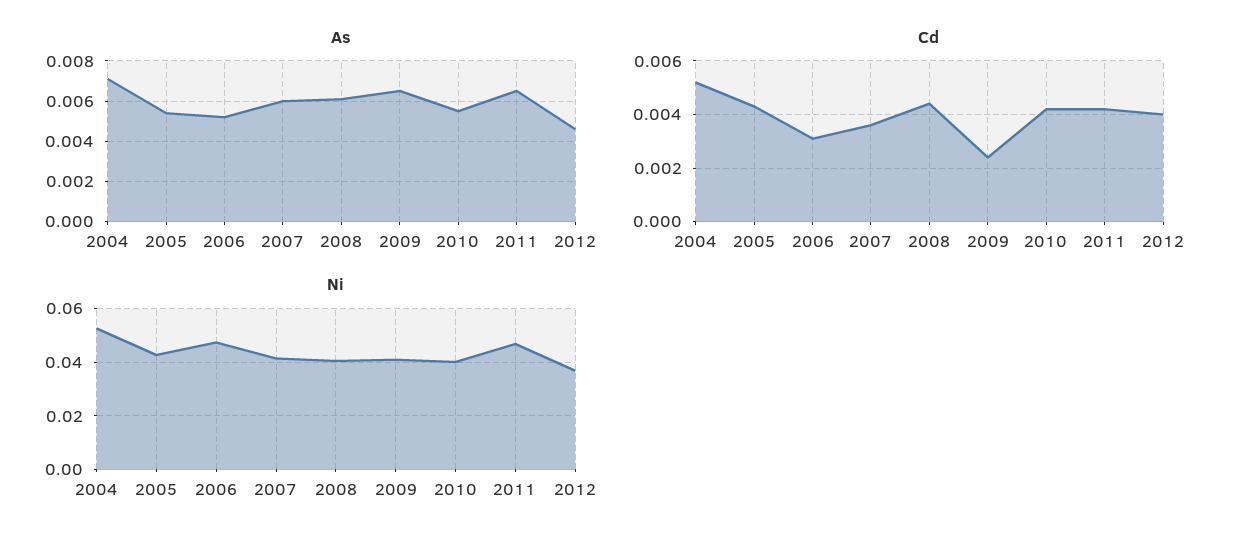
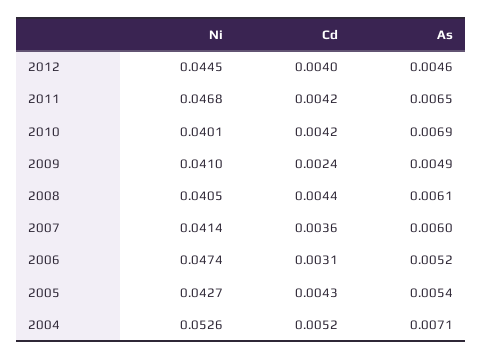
As, 2009: 0.0065 -> 0.0049
As, 2010: 0.0055 -> 0.0069
Ni, 2012: 0.0375 -> 0.0445

